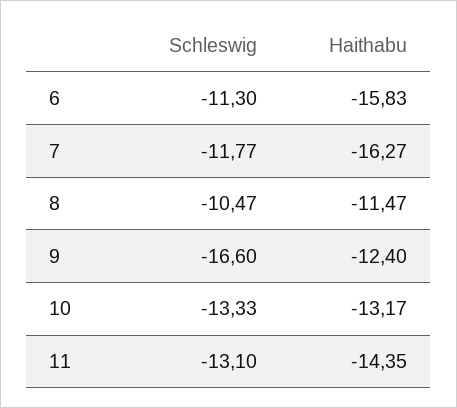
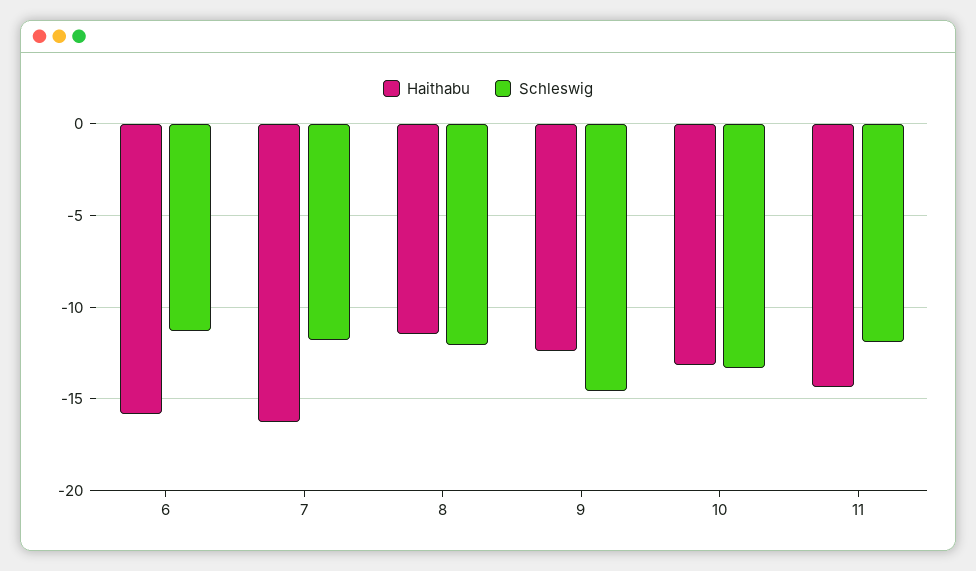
Schleswig, 8: -10.47 -> -12
Schleswig, 9: -16.6 -> -14.5
Schleswig, 11: -13.1 -> -12

